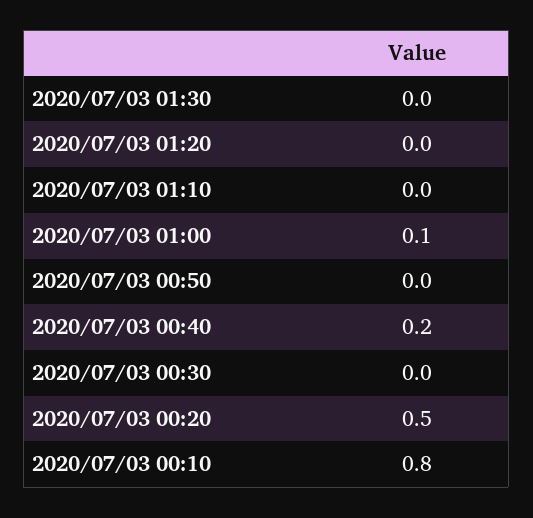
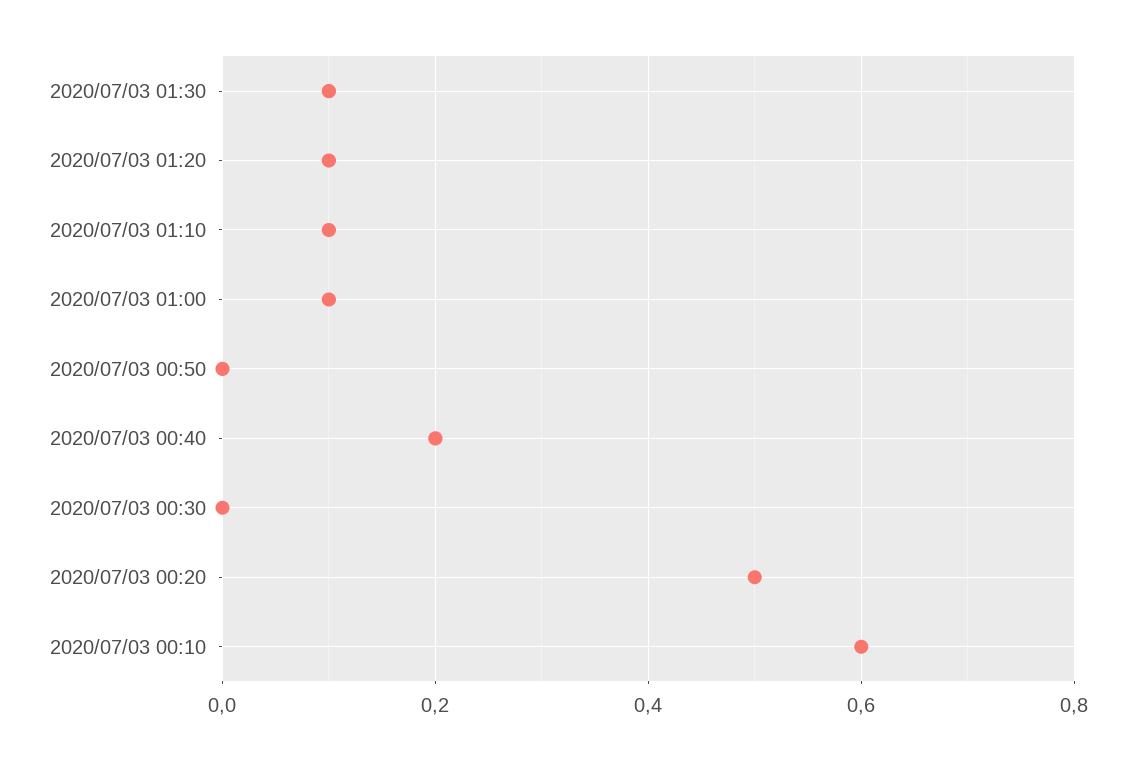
2020/07/03 01:30: 0 -> 0.1
2020/07/03 01:20: 0 -> 0.1
2020/07/03 01:10: 0 -> 0.1
2020/07/03 00:10: 0.8 -> 0.6

